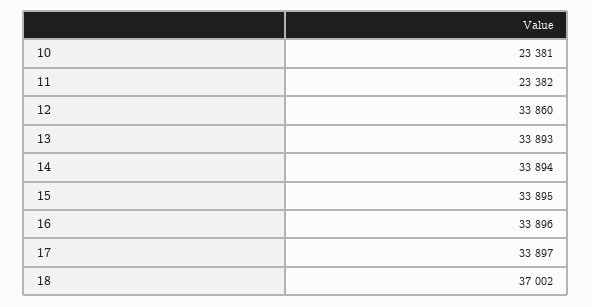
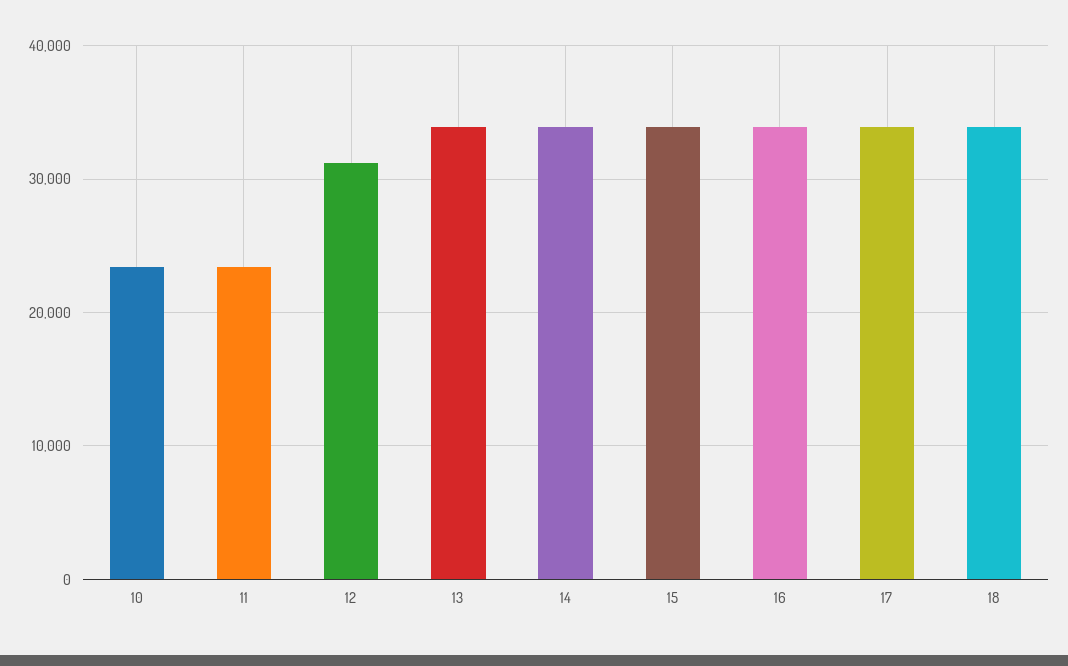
12: 33860 -> 31000
18: 37002 -> 34000

